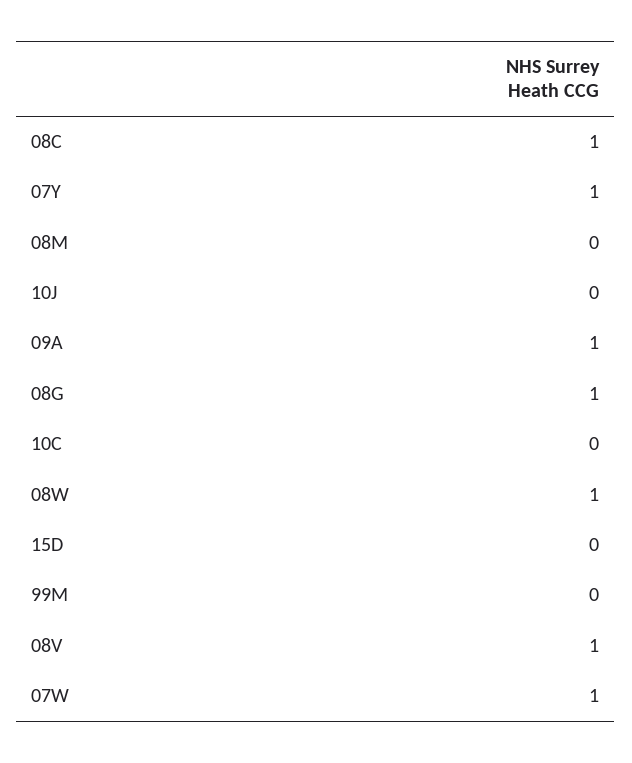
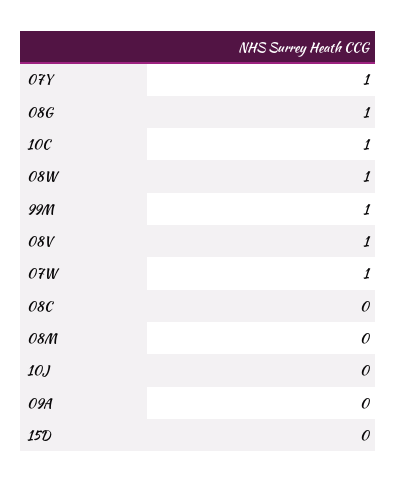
08C: 1 -> 0
09A: 1 -> 0
10C: 0 -> 1
99M: 0 -> 1

